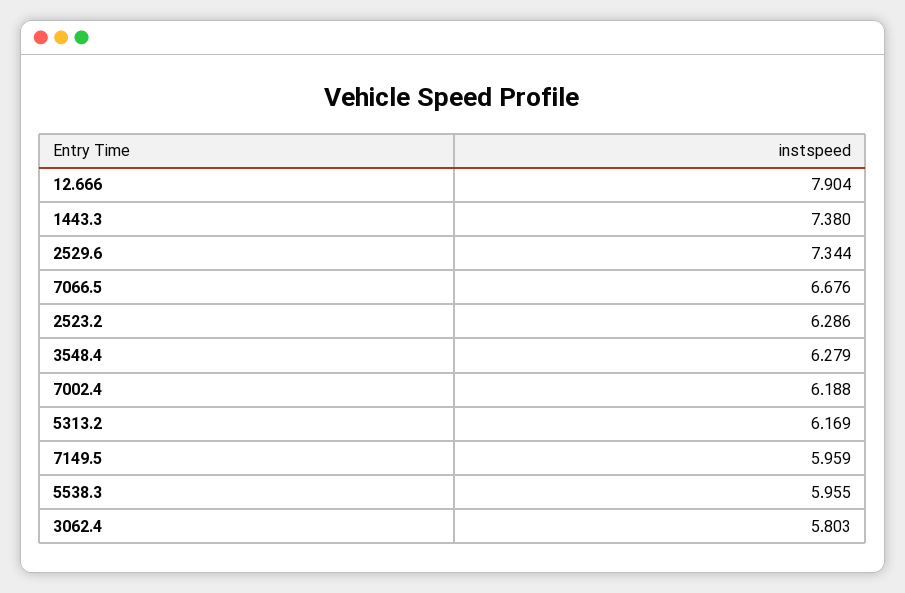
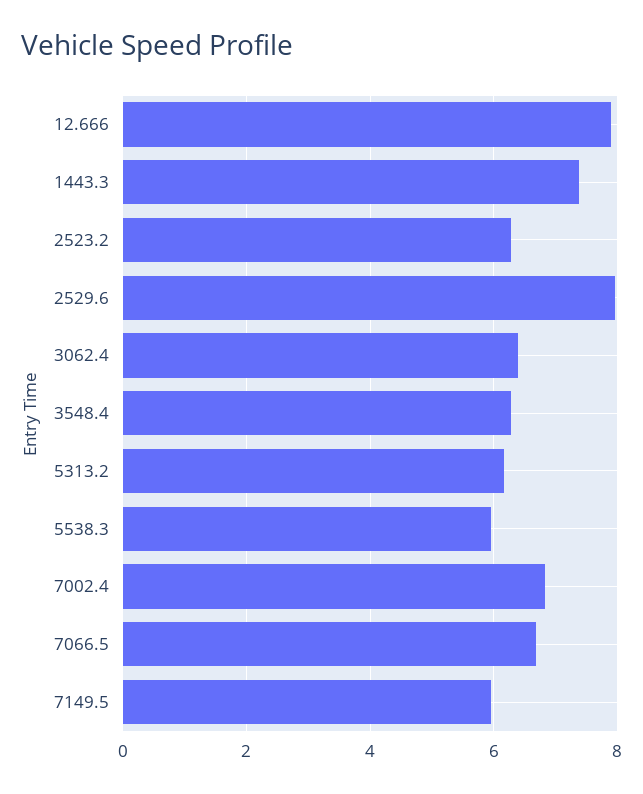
2529.6: 7.344 -> 8
7002.4: 6.188 -> 6.8
3062.4: 5.803 -> 6.4

